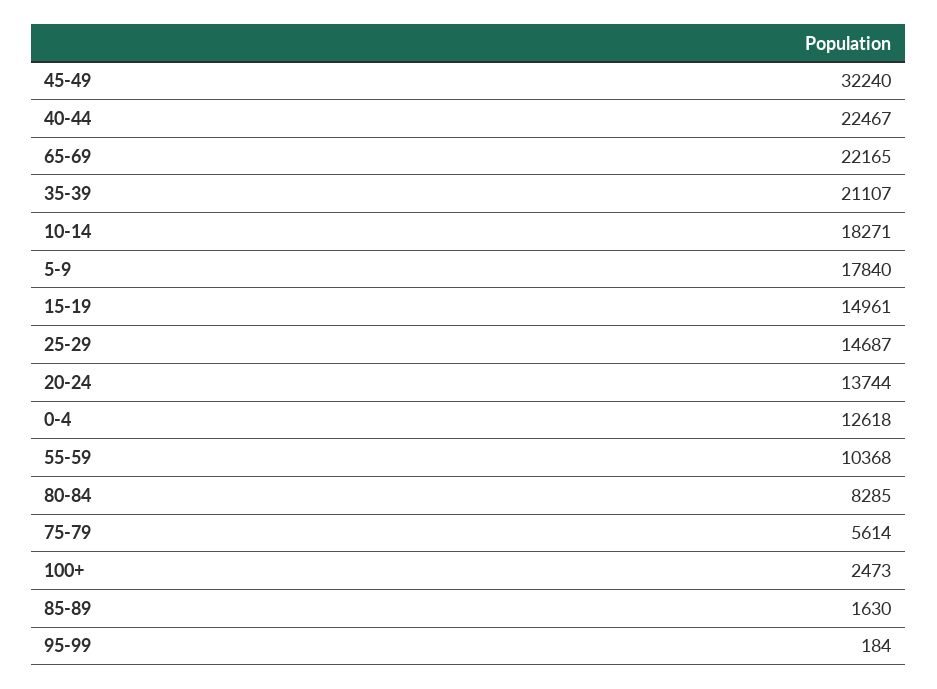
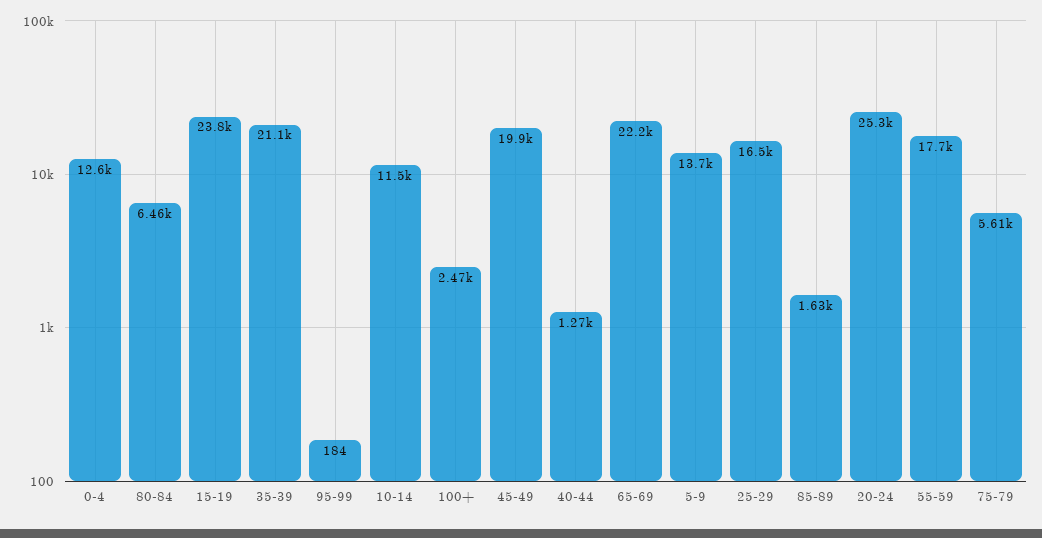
45-49: 32240 -> 19900
40-44: 22467 -> 1270
10-14: 18271 -> 11500
5-9: 17840 -> 13700
15-19: 14961 -> 23800
25-29: 14687 -> 16500
20-24: 13744 -> 25300
55-59: 10368 -> 17700
80-84: 8285 -> 6460

